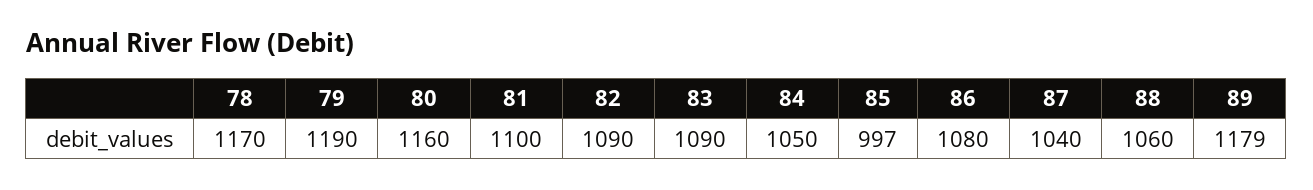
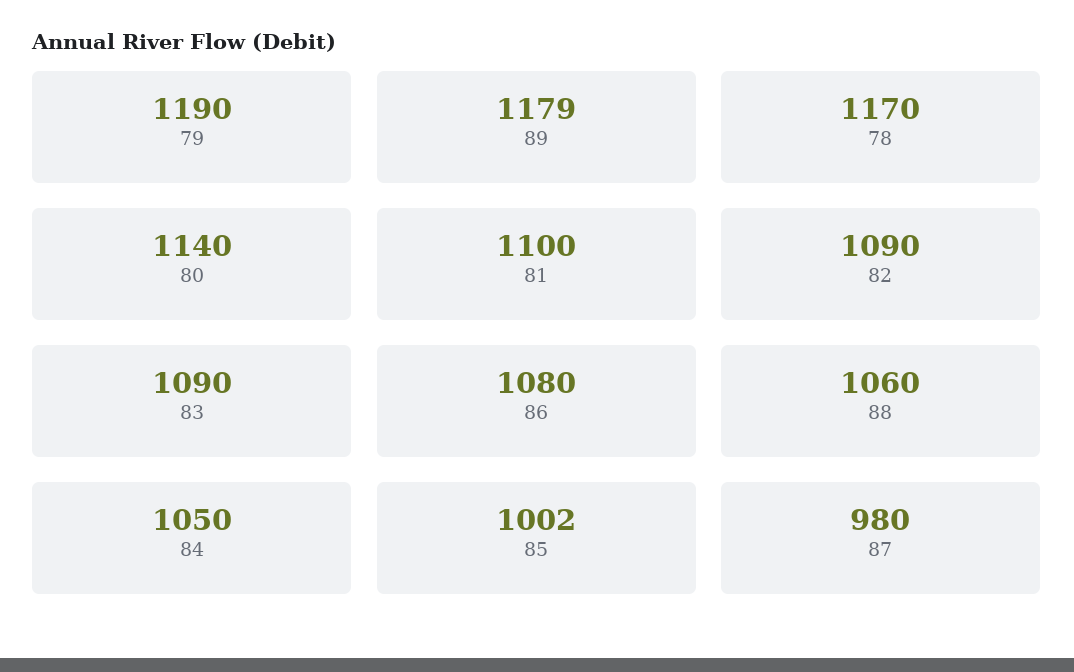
80: 1160 -> 1140
85: 997 -> 1002
87: 1040 -> 980

